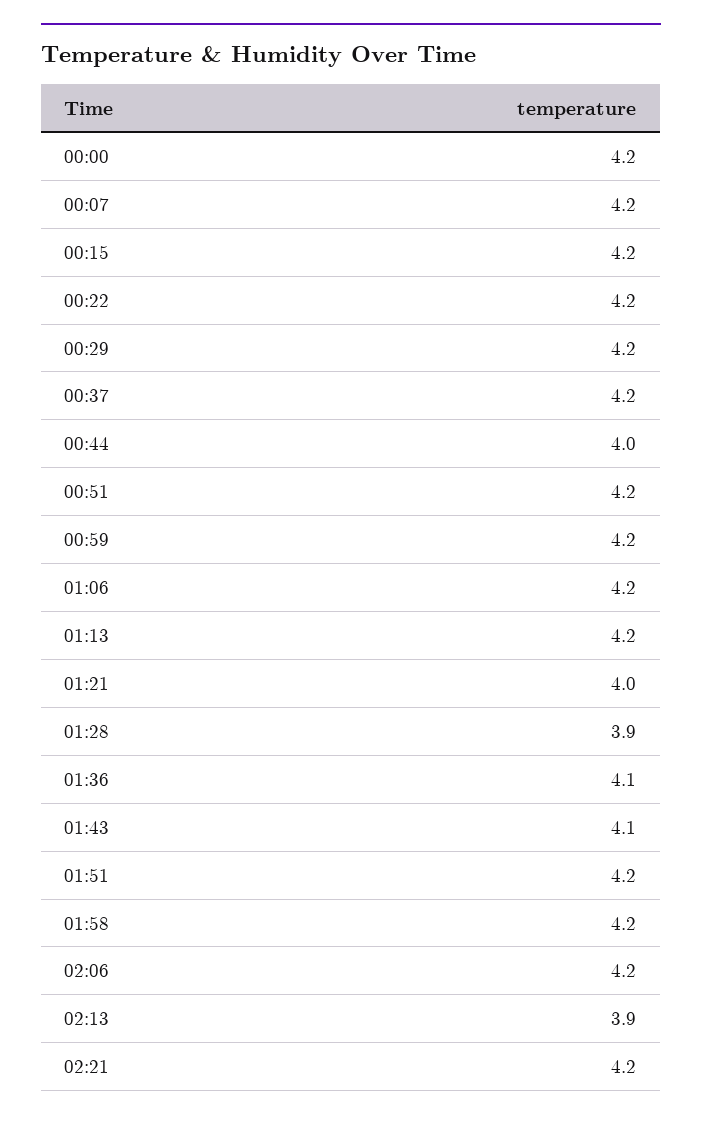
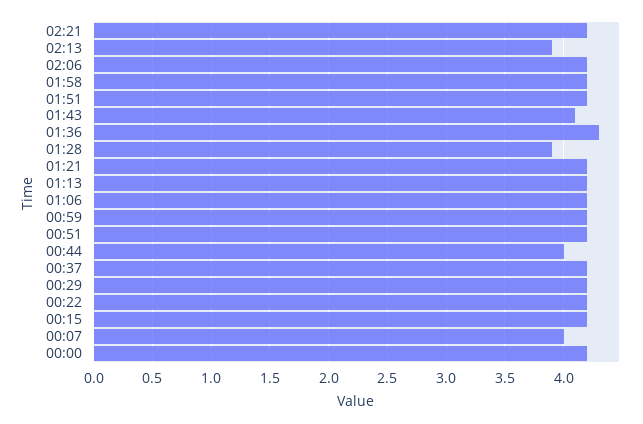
00:07: 4.2 -> 4
01:21: 4 -> 4.2
01:36: 4.1 -> 4.3

